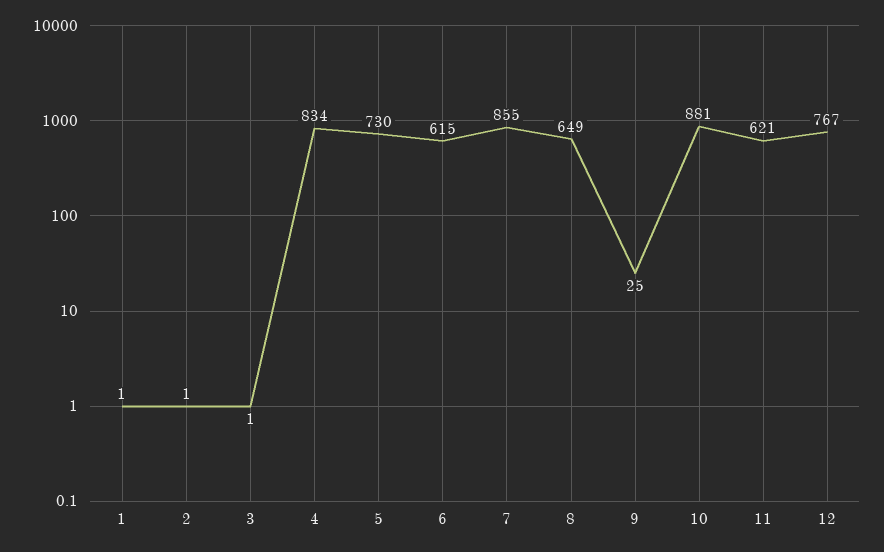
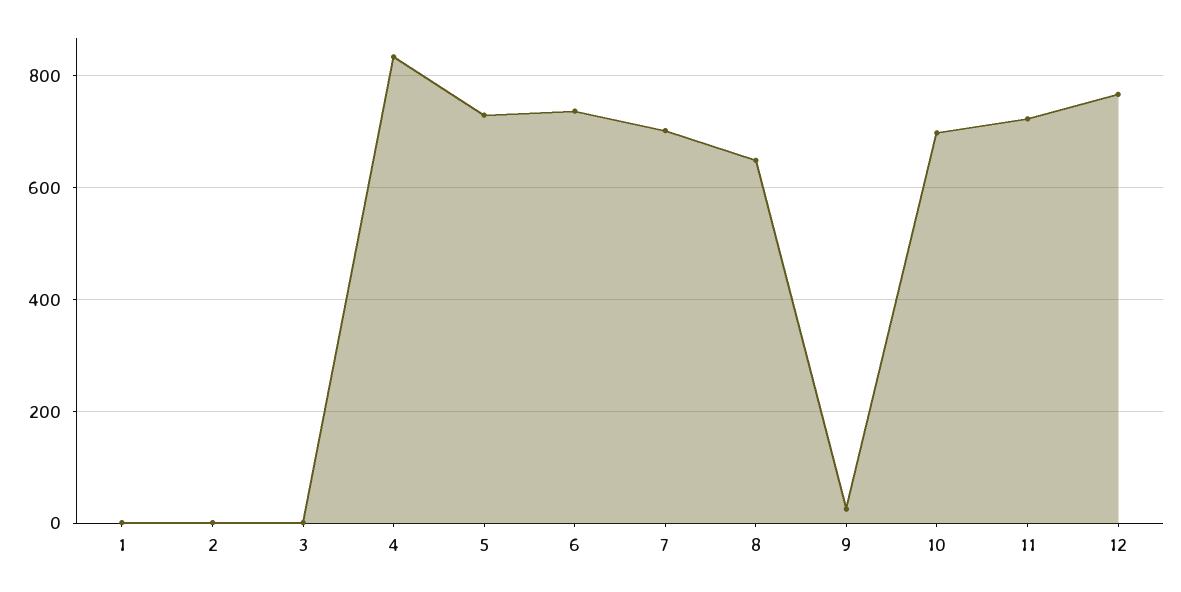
6: 615 -> 740
7: 855 -> 700
10: 881 -> 700
11: 621 -> 720

